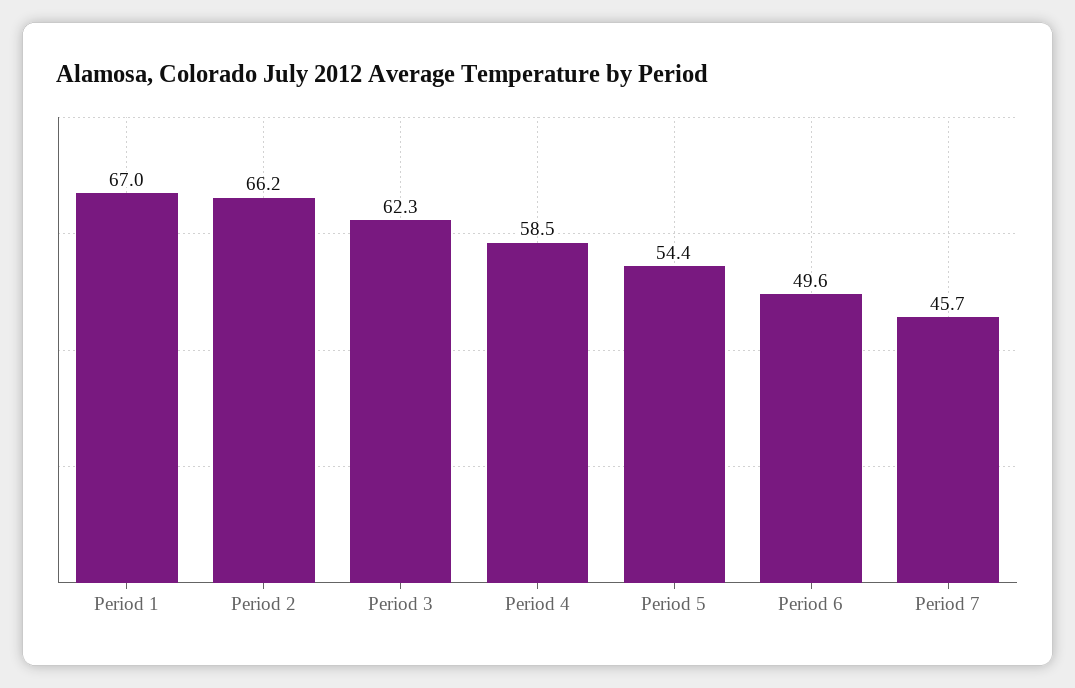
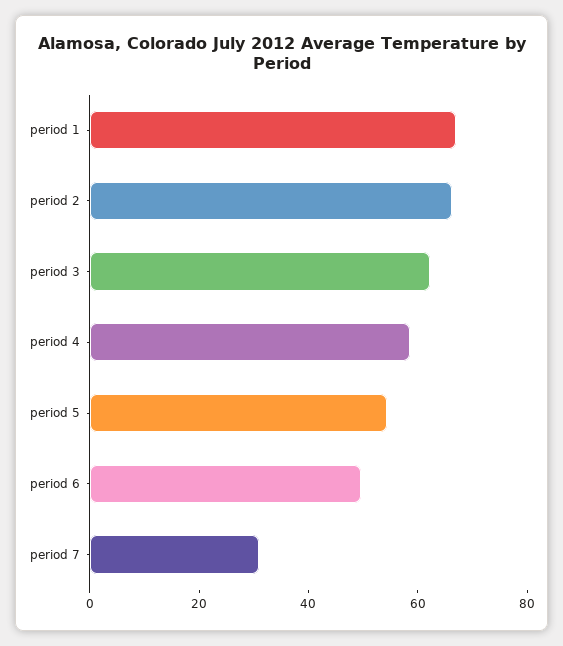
Period 7: 45.7 -> 30

